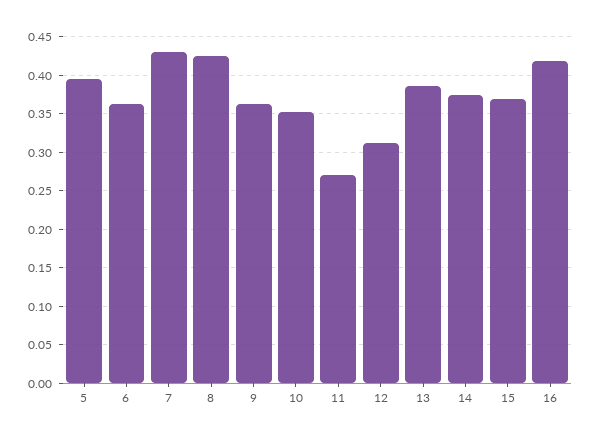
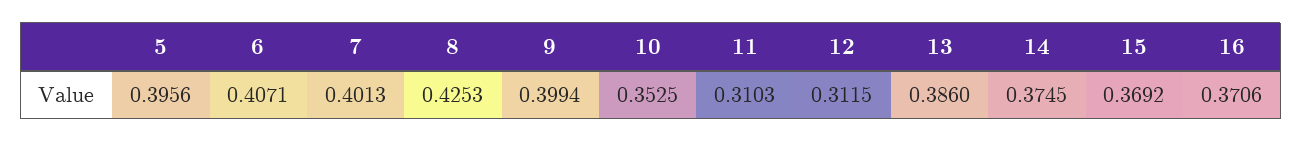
6: 0.36 -> 0.4071
7: 0.43 -> 0.4013
9: 0.36 -> 0.3994
11: 0.27 -> 0.3103
16: 0.42 -> 0.3706

